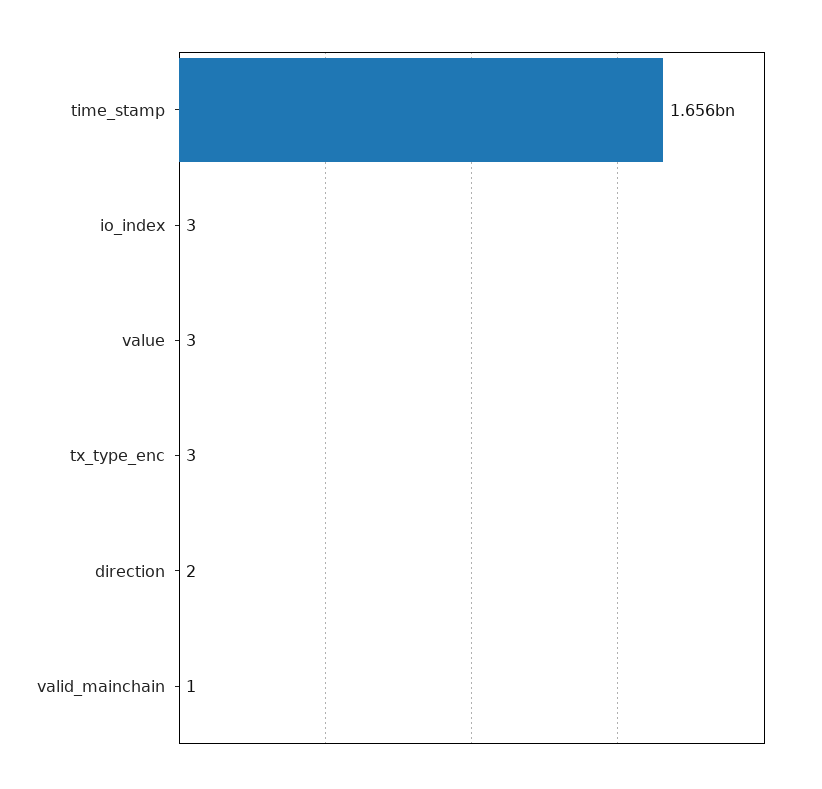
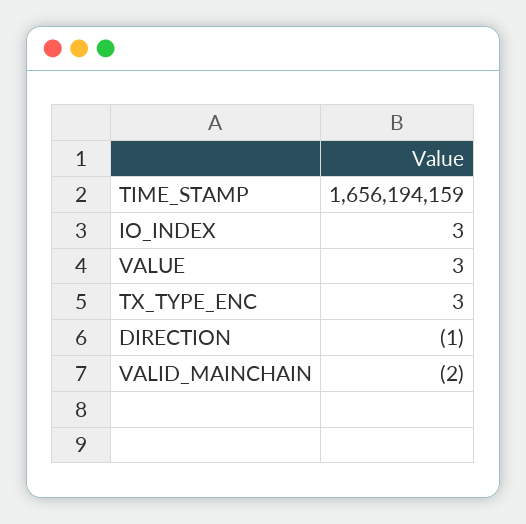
direction: 2 -> -1
valid_mainchain: 1 -> -2

